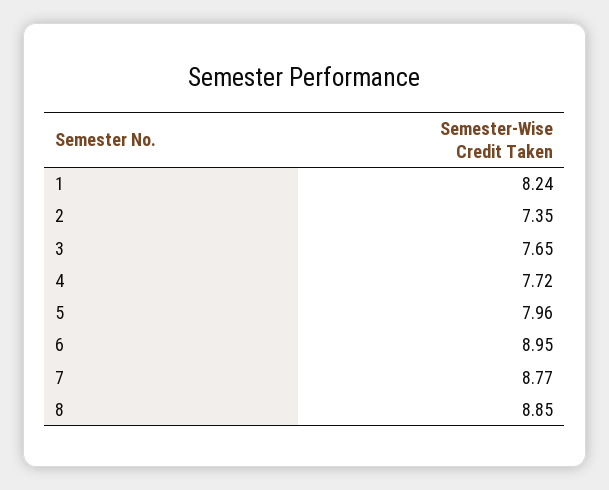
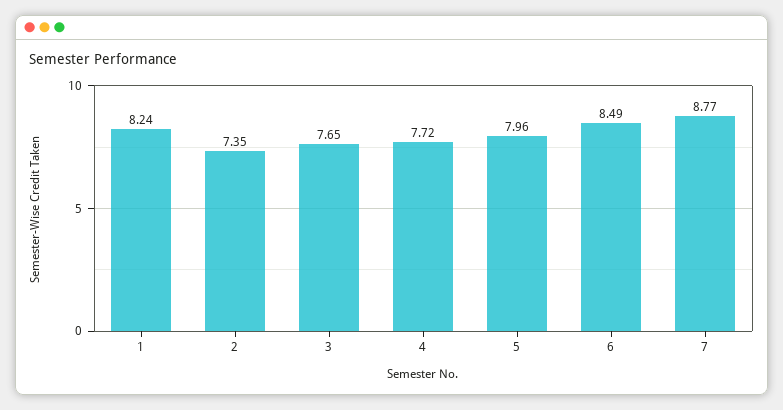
6: 8.95 -> 8.49
8: 8.85 -> none

